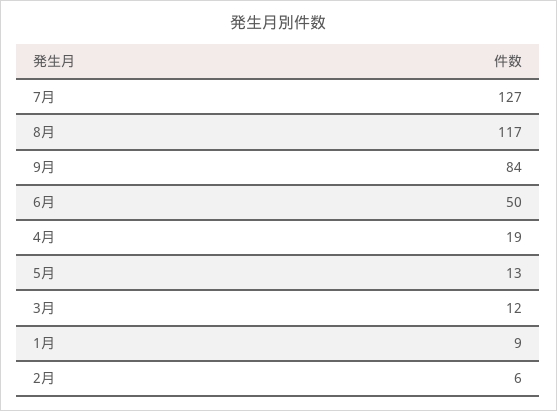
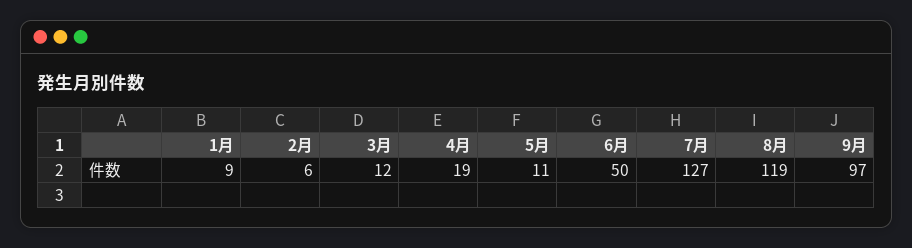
8月: 117 -> 119
9月: 84 -> 97
5月: 13 -> 11

